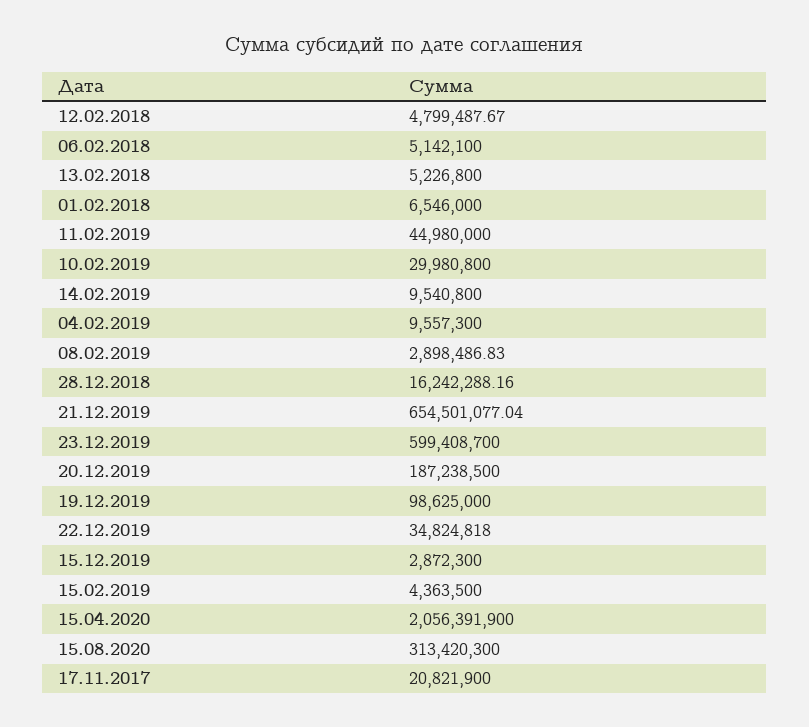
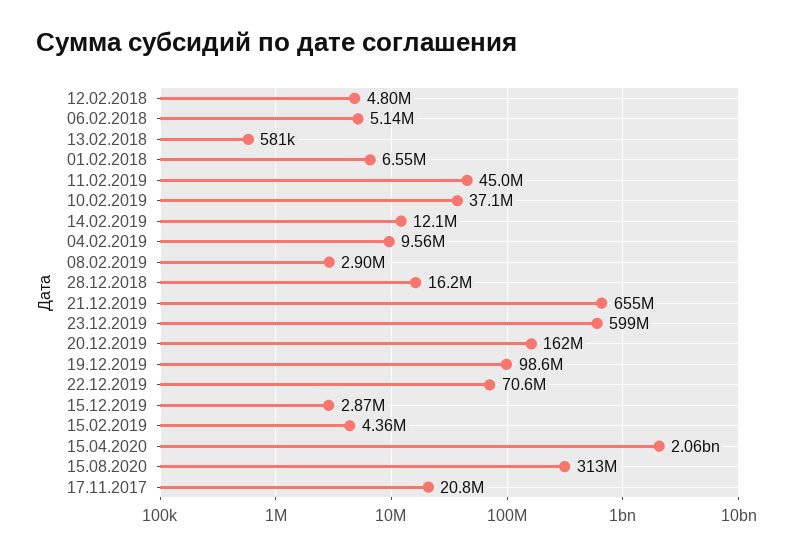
13.02.2018: 5226800 -> 581000
10.02.2019: 29980800 -> 37100000
14.02.2019: 9540800 -> 12100000
20.12.2019: 187238500 -> 162000000
22.12.2019: 34824818 -> 70600000

